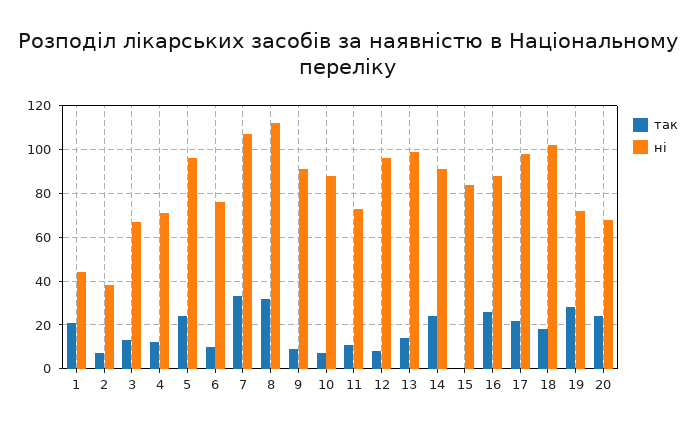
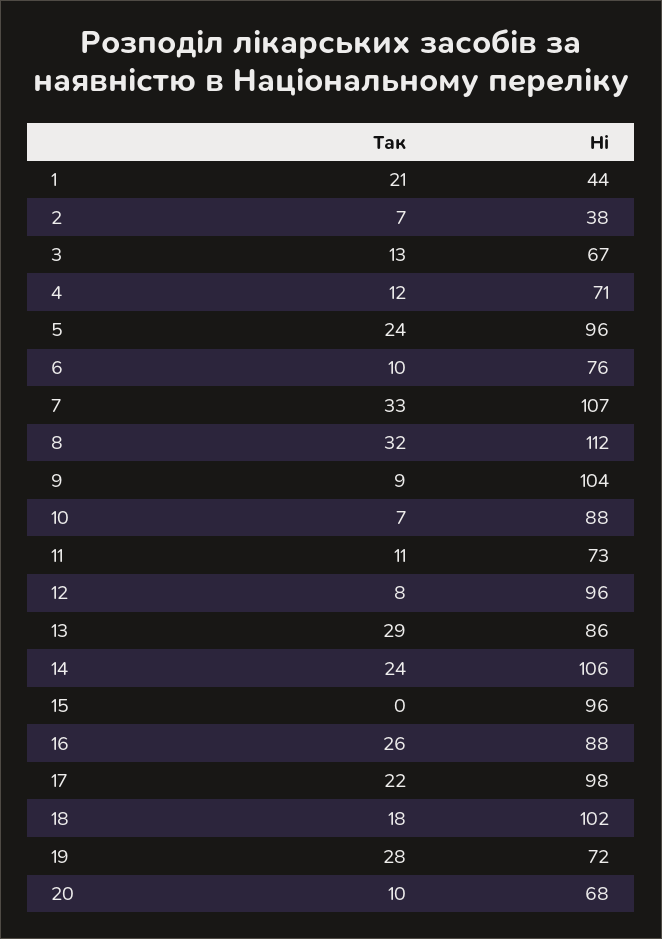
ні, 9: 90 -> 104
так, 13: 15 -> 29
ні, 13: 100 -> 86
ні, 14: 90 -> 106
ні, 15: 85 -> 96
так, 20: 25 -> 10

